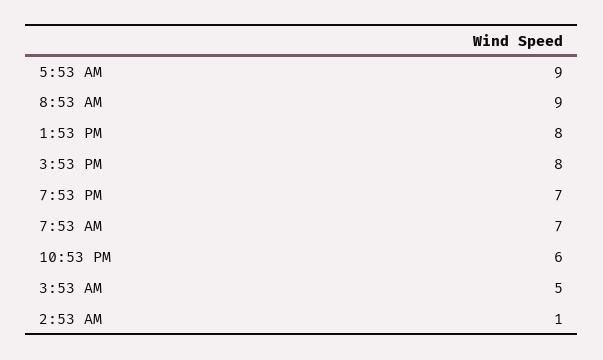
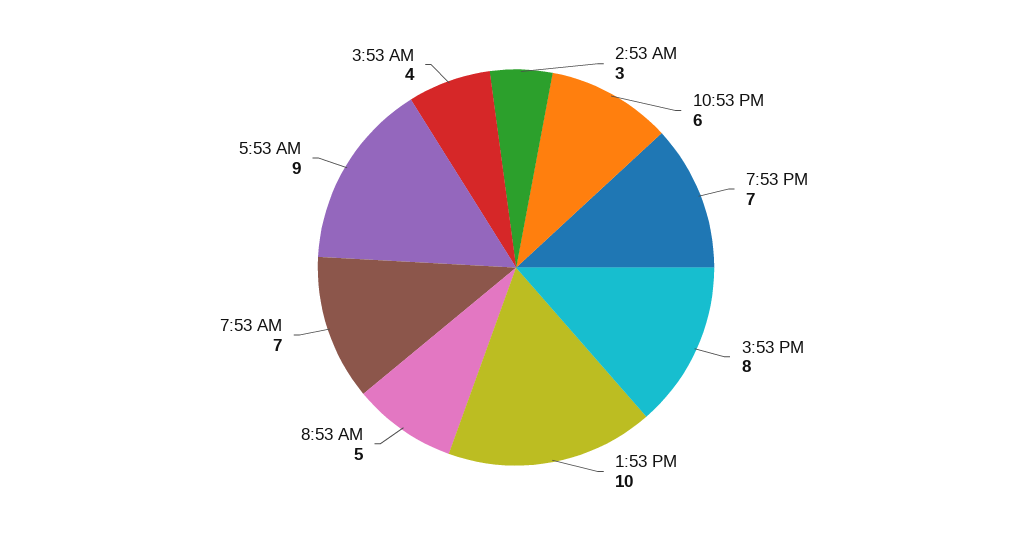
8:53 AM: 9 -> 5
1:53 PM: 8 -> 10
3:53 AM: 5 -> 4
2:53 AM: 1 -> 3

